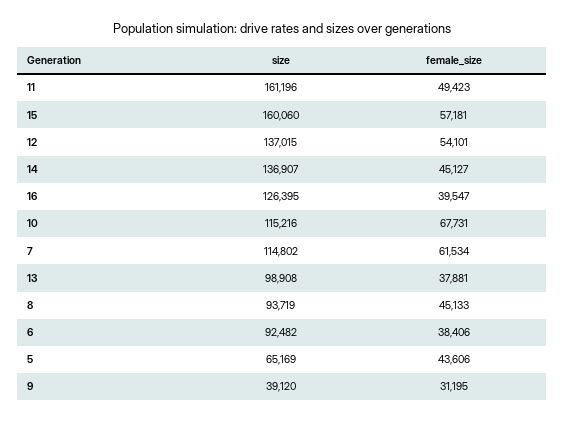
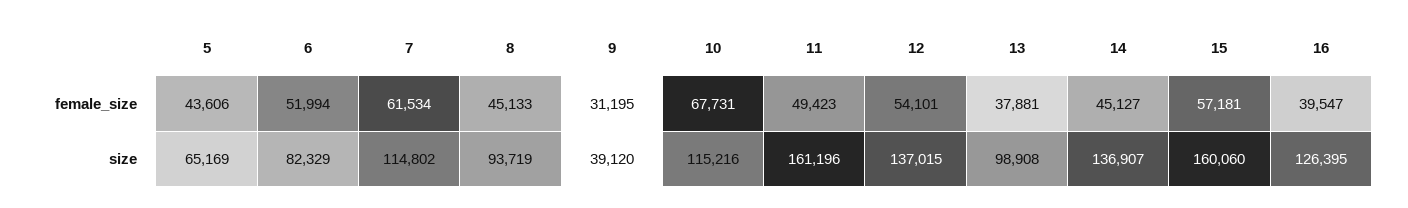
size, 6: 92482 -> 82329
female_size, 6: 38406 -> 51994

